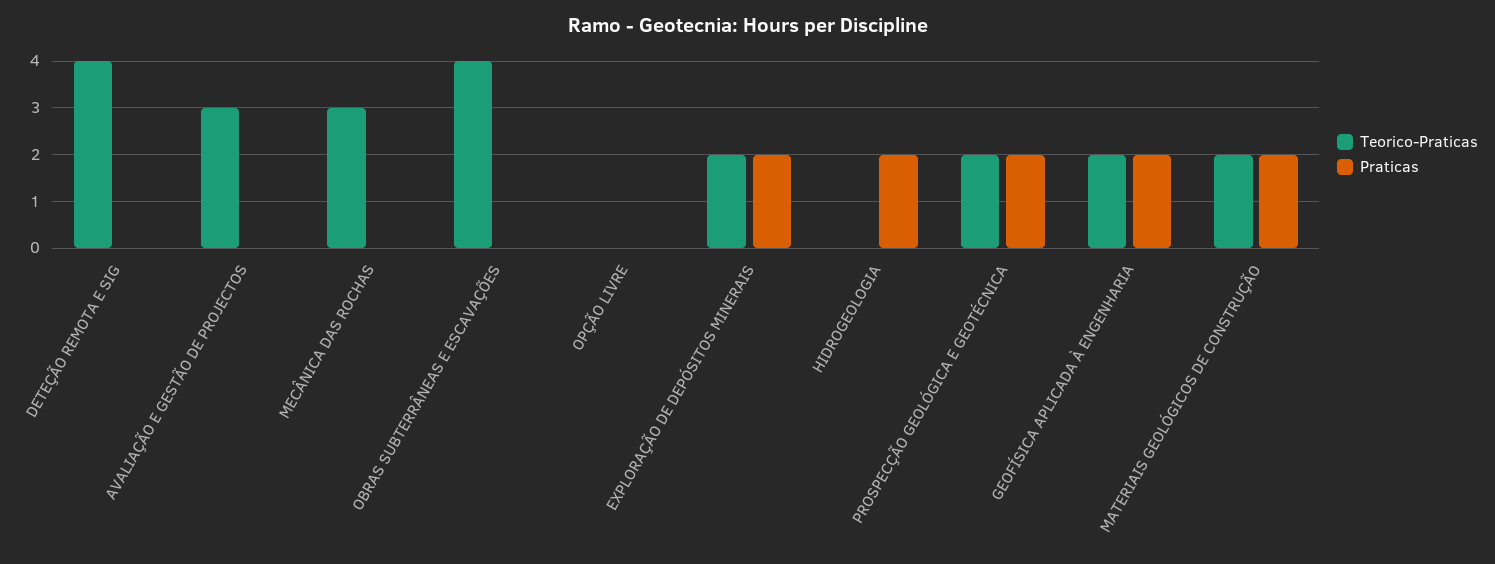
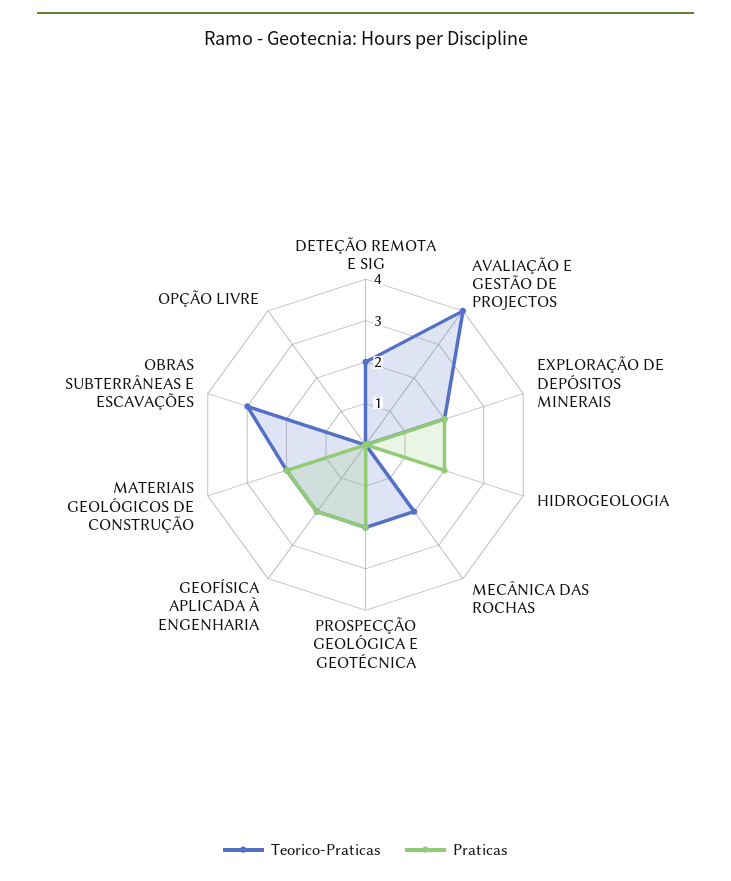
Teorico-Praticas, DETEÇÃO REMOTA E SIG: 4 -> 2
Teorico-Praticas, AVALIAÇÃO E GESTÃO DE PROJECTOS: 3 -> 4
Teorico-Praticas, MECÂNICA DAS ROCHAS: 3 -> 2
Teorico-Praticas, OBRAS SUBTERRÂNEAS E ESCAVAÇÕES: 4 -> 3

